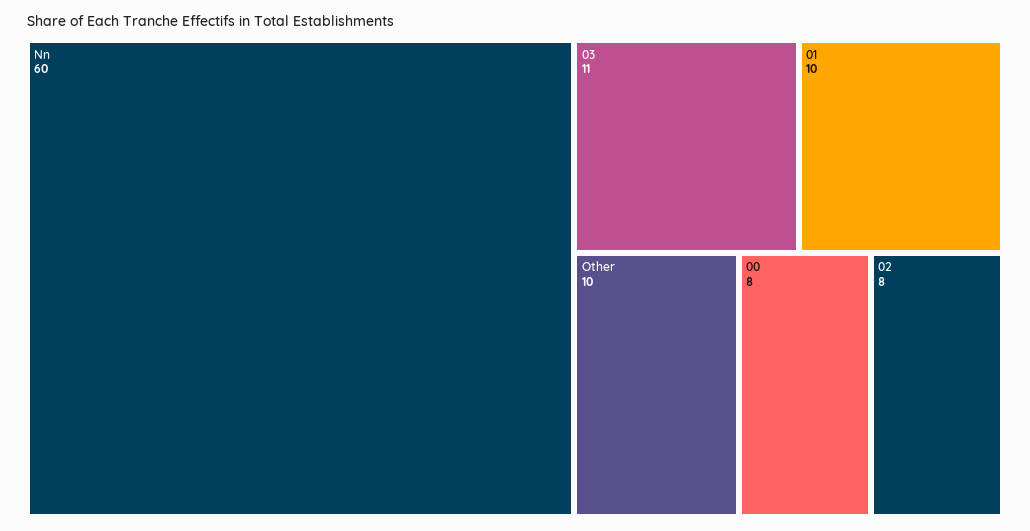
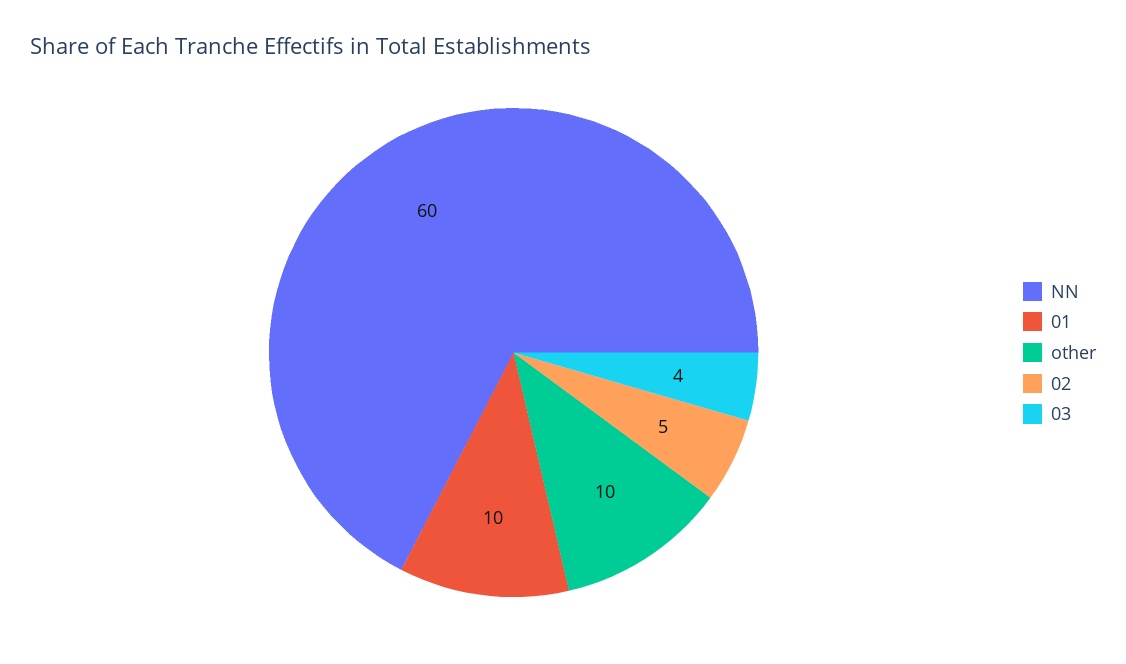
03: 11 -> 4
00: 8 -> none
02: 8 -> 5

